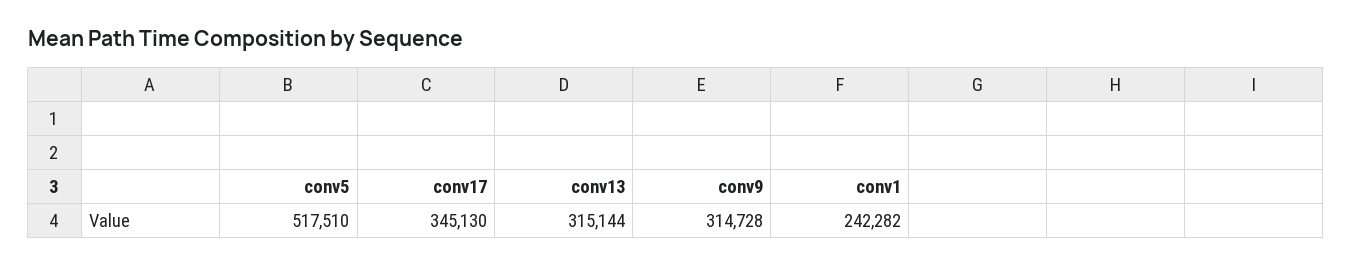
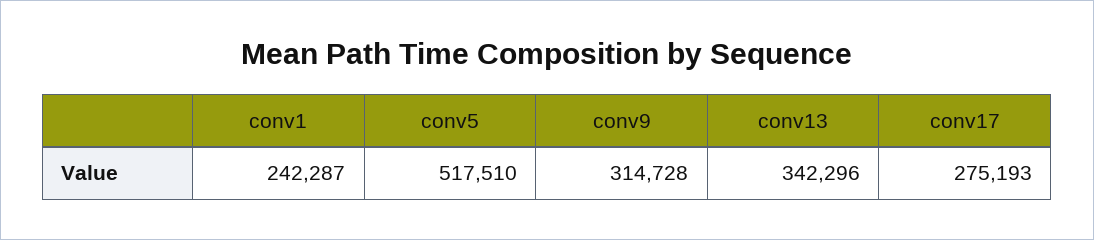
conv17: 345130 -> 275193
conv13: 315144 -> 342296
conv1: 242282 -> 242287

